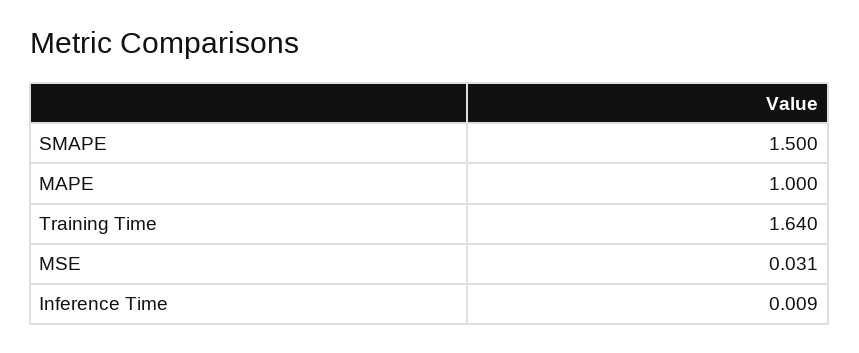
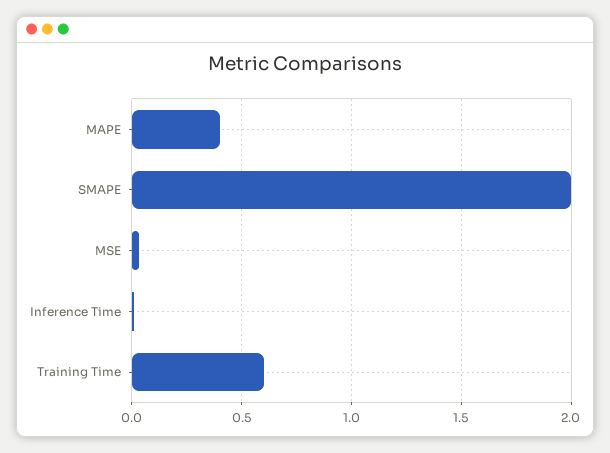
SMAPE: 1.5 -> 2
MAPE: 1 -> 0.4
Training Time: 1.64 -> 0.6

